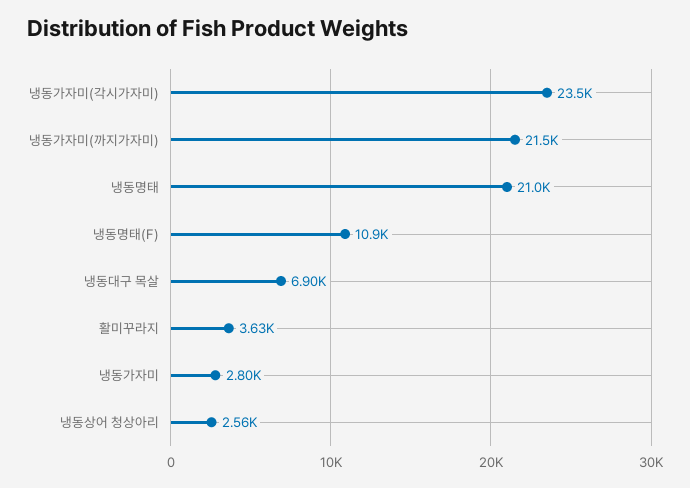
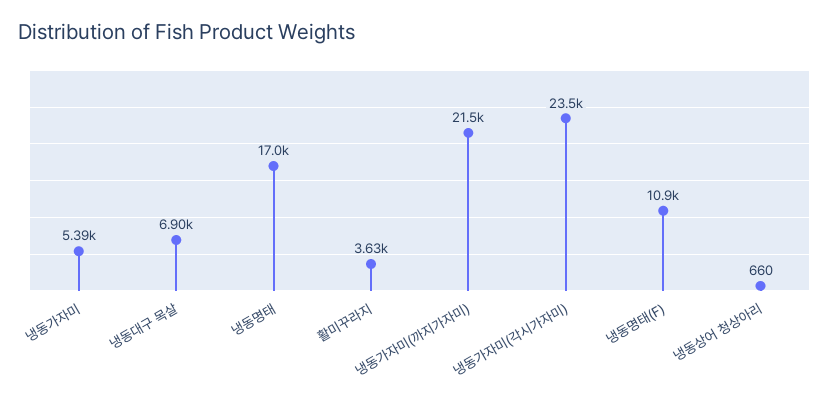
냉동명태: 21000 -> 17000
냉동가자미: 2800 -> 5390
냉동상어 청상아리: 2560 -> 660

